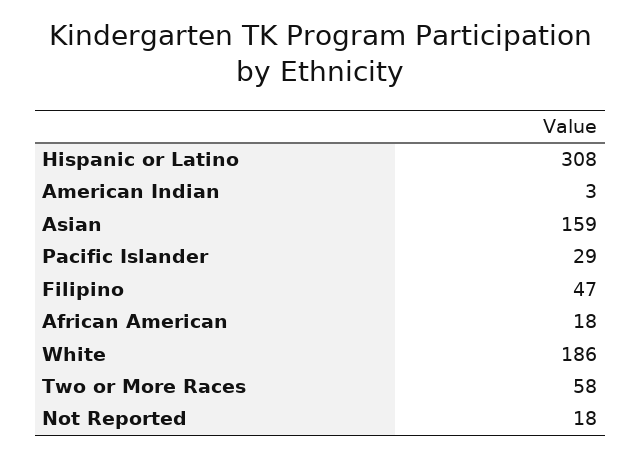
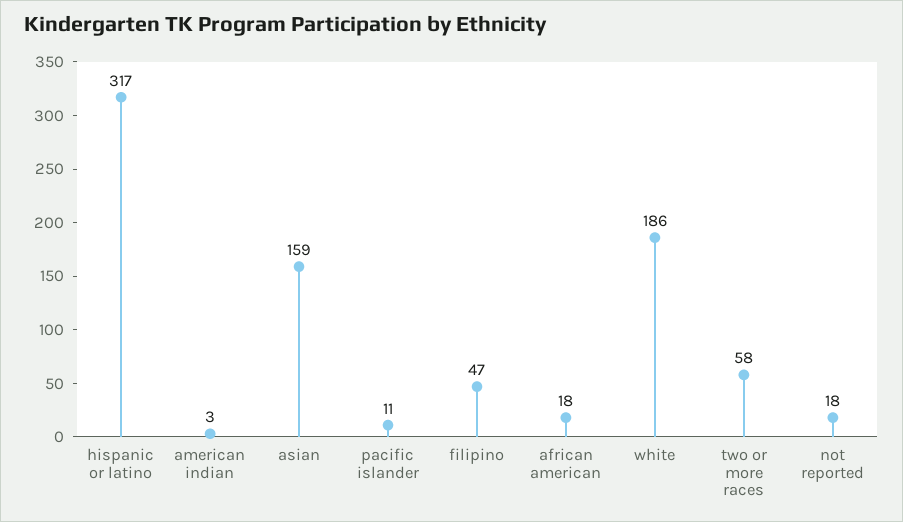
Hispanic or Latino: 308 -> 317
Pacific Islander: 29 -> 11

